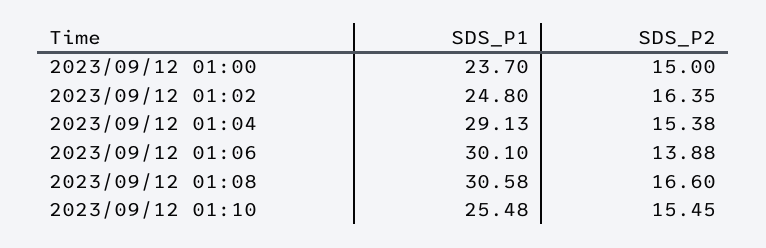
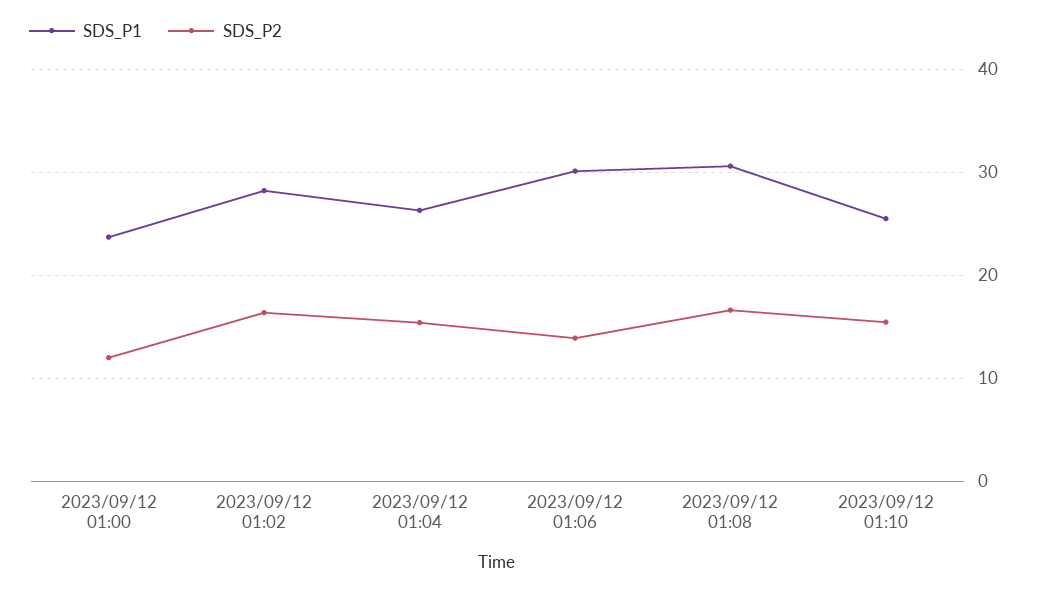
SDS_P2, 2023/09/12 01:00: 15 -> 12
SDS_P1, 2023/09/12 01:02: 24.8 -> 28
SDS_P1, 2023/09/12 01:04: 29.13 -> 26

